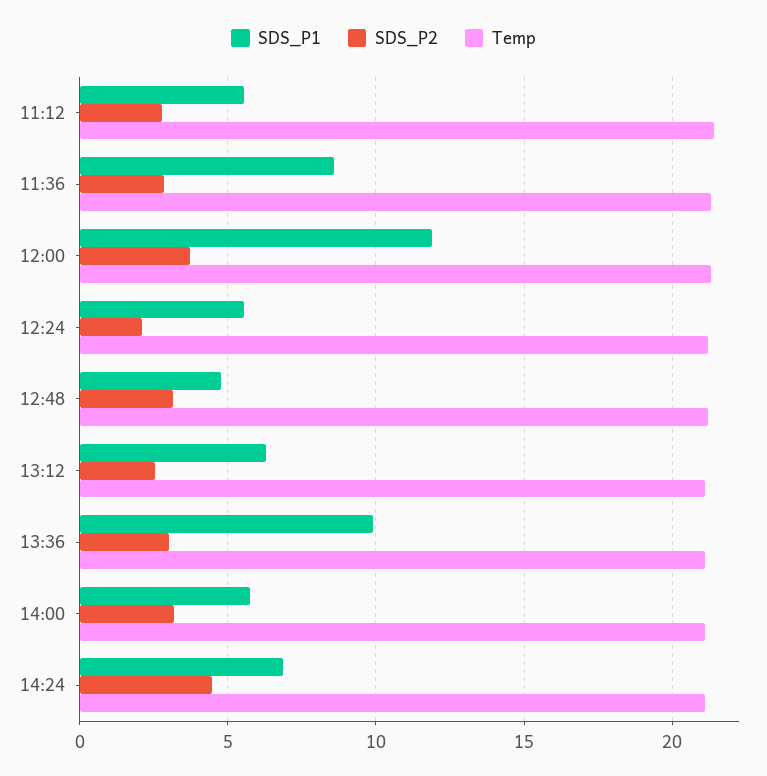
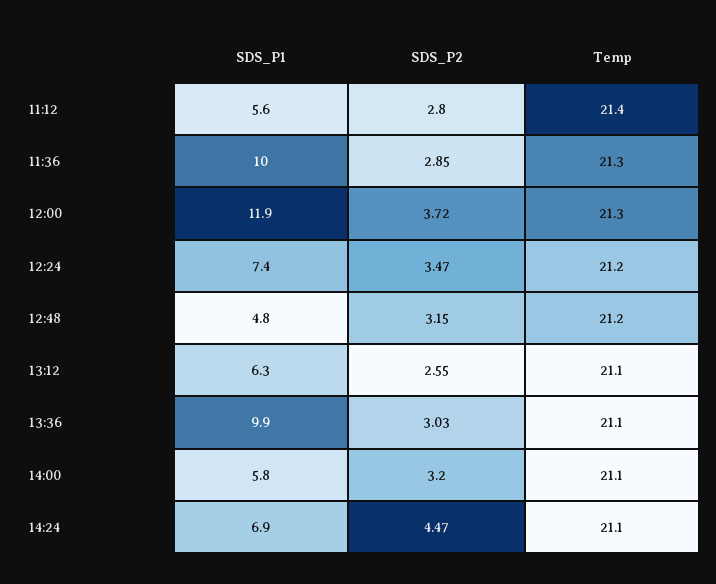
SDS_P1, 11:36: 8.5 -> 10
SDS_P1, 12:24: 5.5 -> 7.4
SDS_P2, 12:24: 2 -> 3.47

